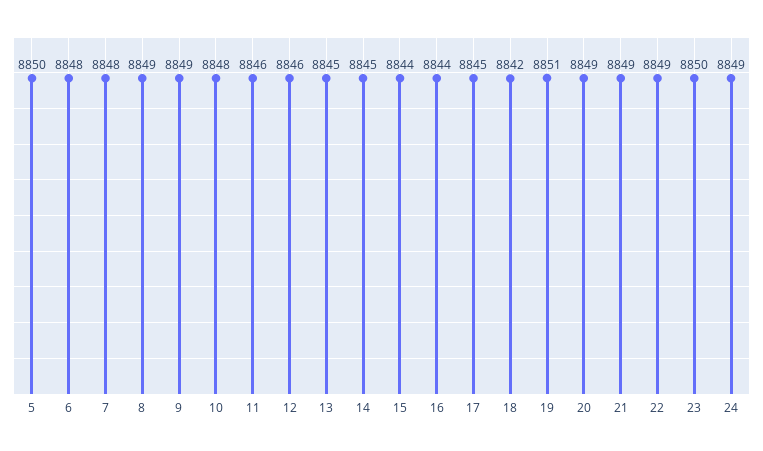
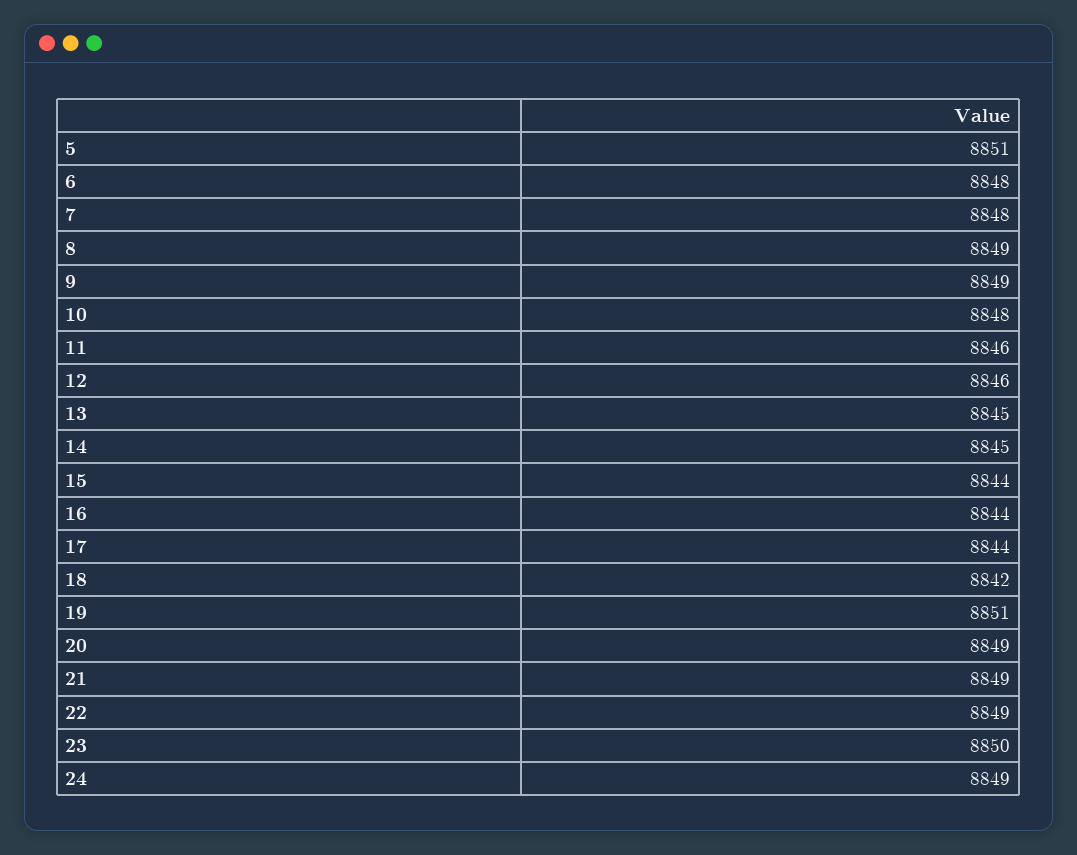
5: 8850 -> 8851
17: 8845 -> 8844

